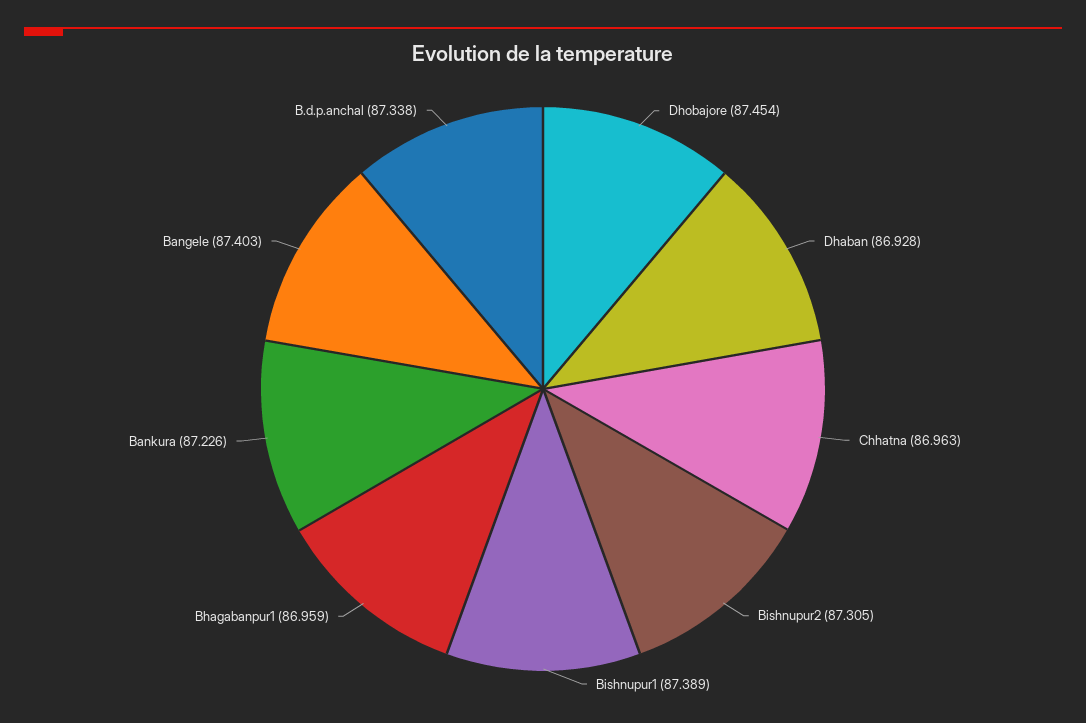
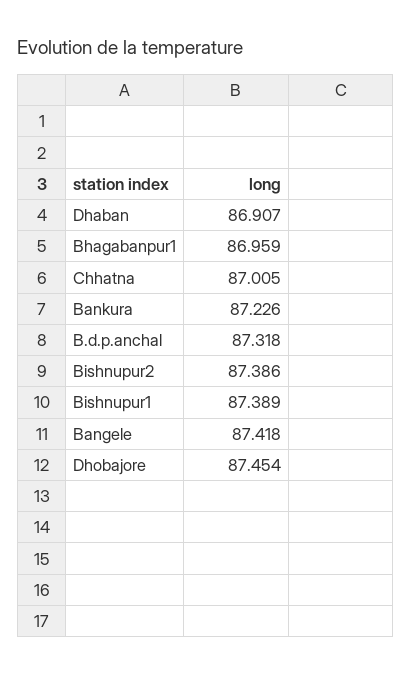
Dhaban: 86.928 -> 86.907
Chhatna: 86.963 -> 87.005
Bishnupur2: 87.305 -> 87.386
Bangele: 87.403 -> 87.418
B.d.p.anchal: 87.338 -> 87.318

